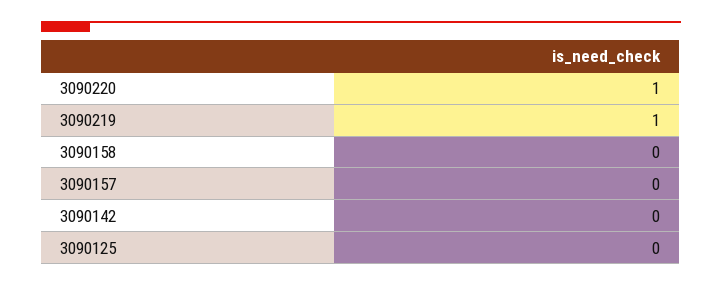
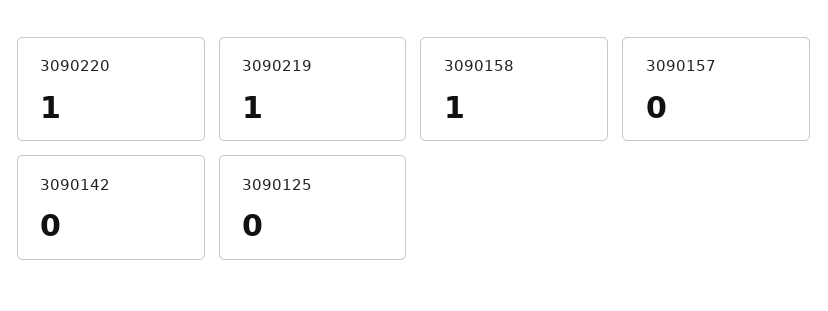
3090158: 0 -> 1

